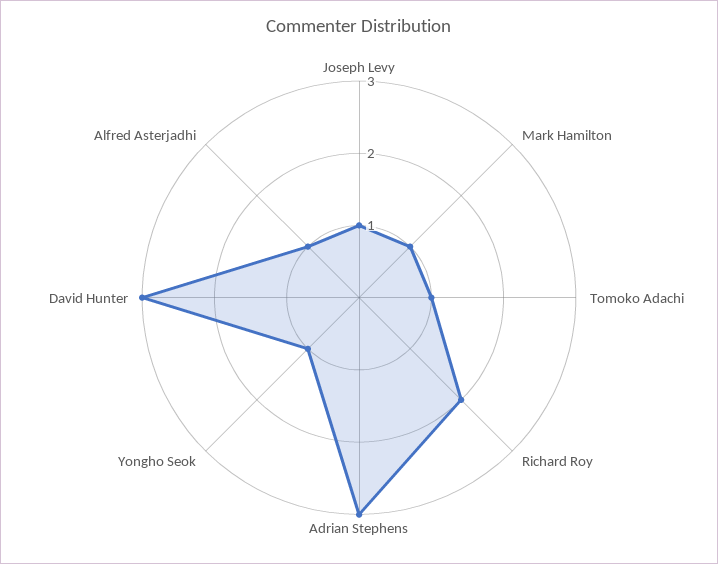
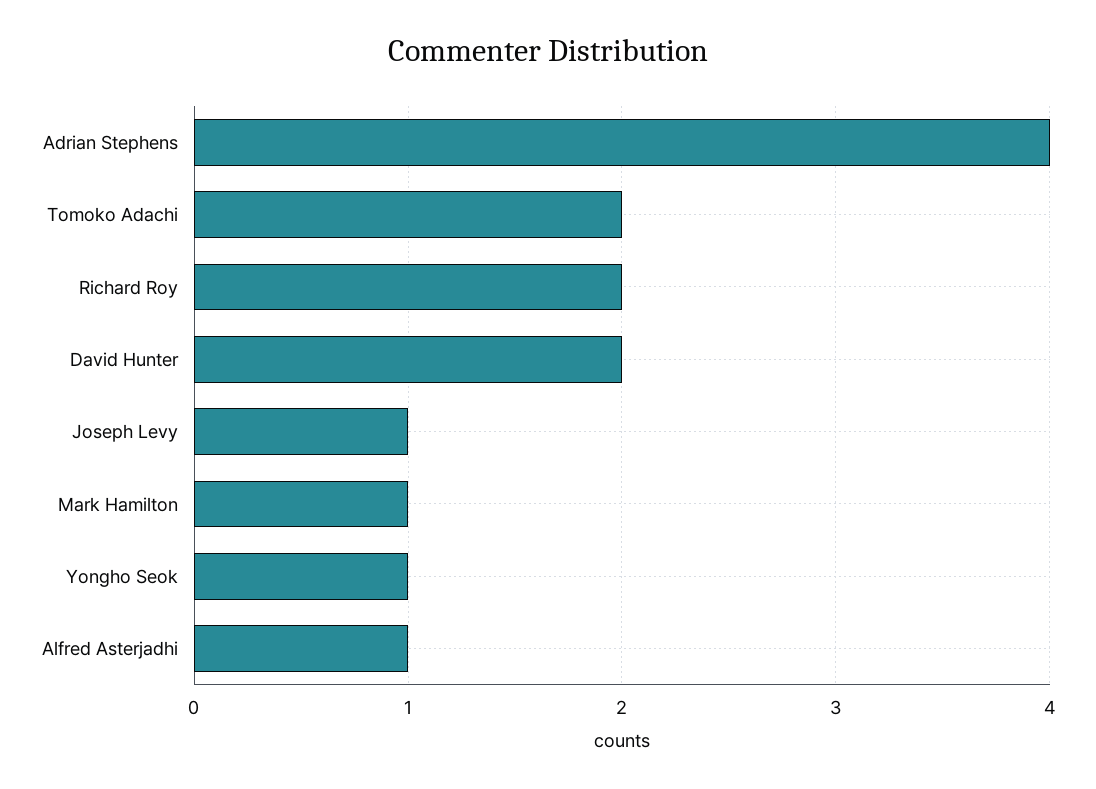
Tomoko Adachi: 1 -> 2
Adrian Stephens: 3 -> 4
David Hunter: 3 -> 2

